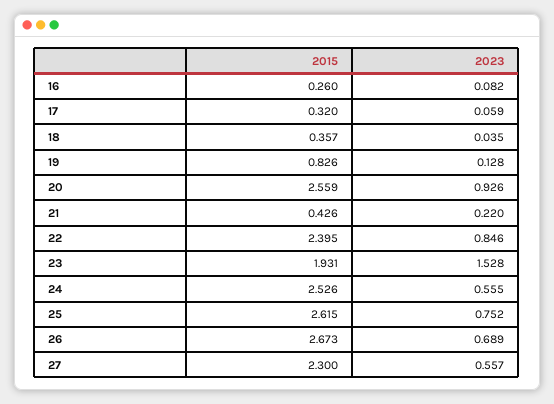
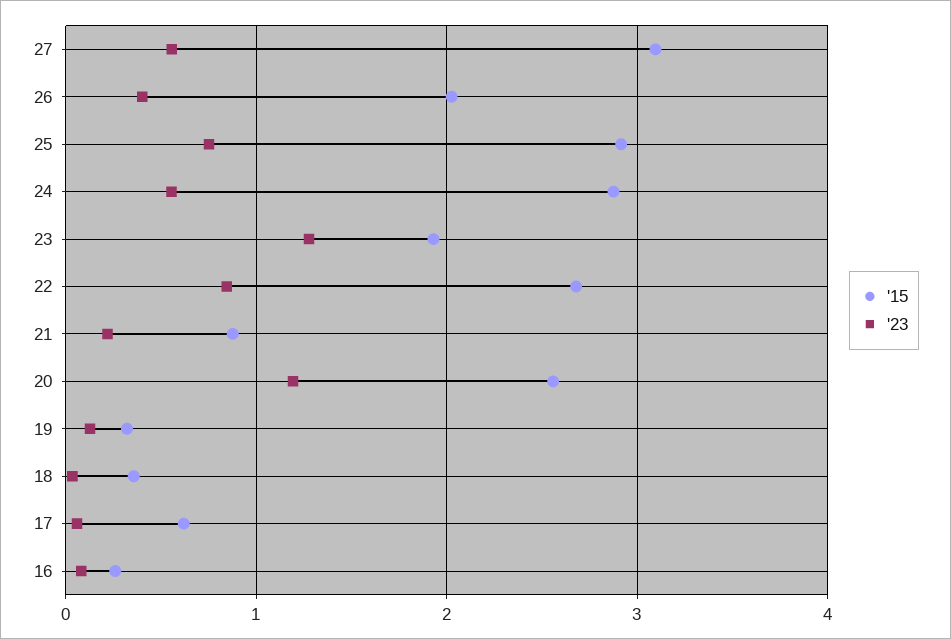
2015, 17: 0.32 -> 0.6
2015, 19: 0.826 -> 0.3
2023, 20: 0.926 -> 1.2
2015, 21: 0.426 -> 0.9
2015, 22: 2.395 -> 2.7
2023, 23: 1.528 -> 1.3
2015, 24: 2.526 -> 2.9
2015, 25: 2.615 -> 2.9
2015, 26: 2.673 -> 2
2023, 26: 0.689 -> 0.4
2015, 27: 2.3 -> 3.1

